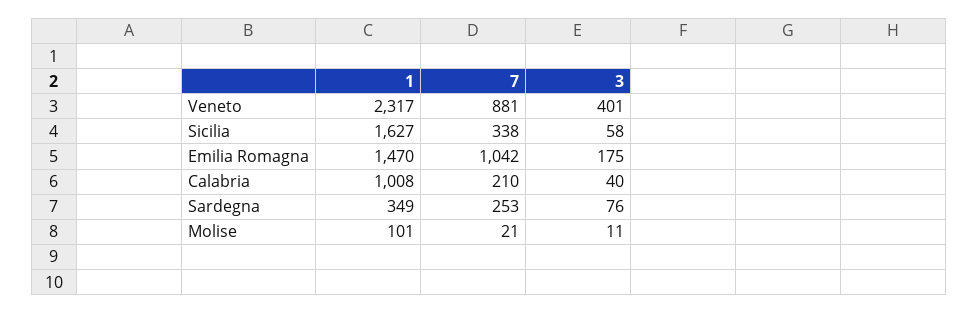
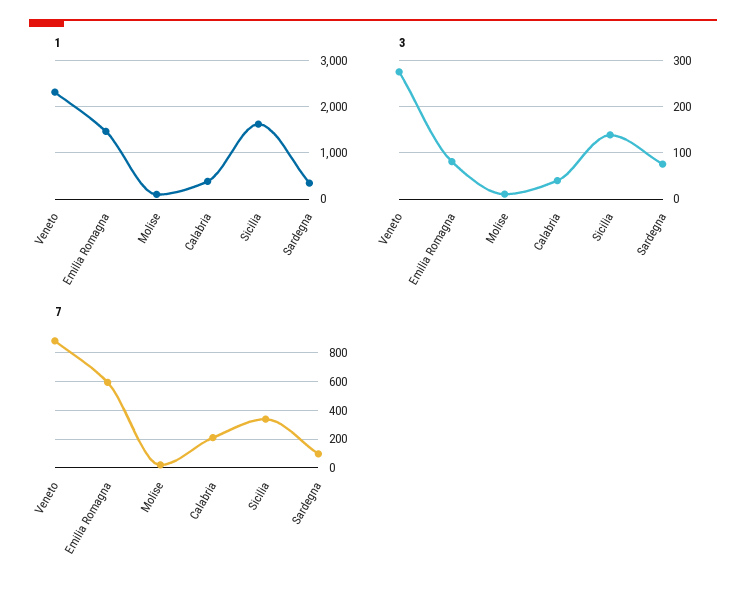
3, Veneto: 401 -> 280
3, Sicilia: 58 -> 140
7, Emilia Romagna: 1042 -> 600
3, Emilia Romagna: 175 -> 80
1, Calabria: 1008 -> 400
7, Sardegna: 253 -> 100

